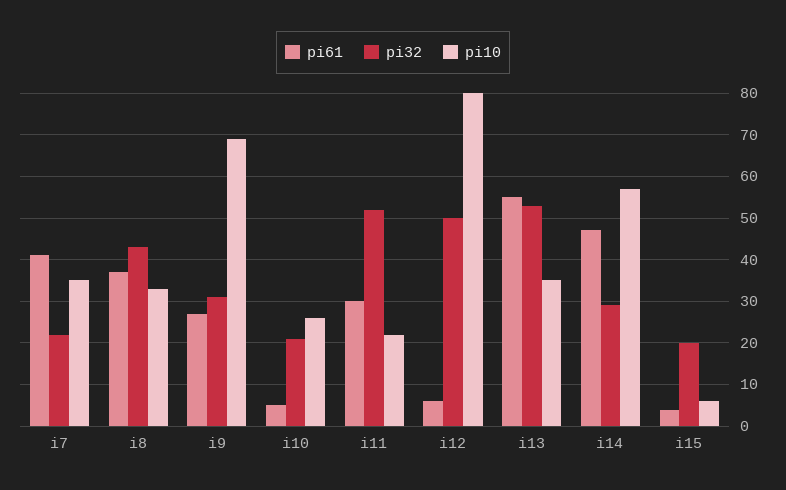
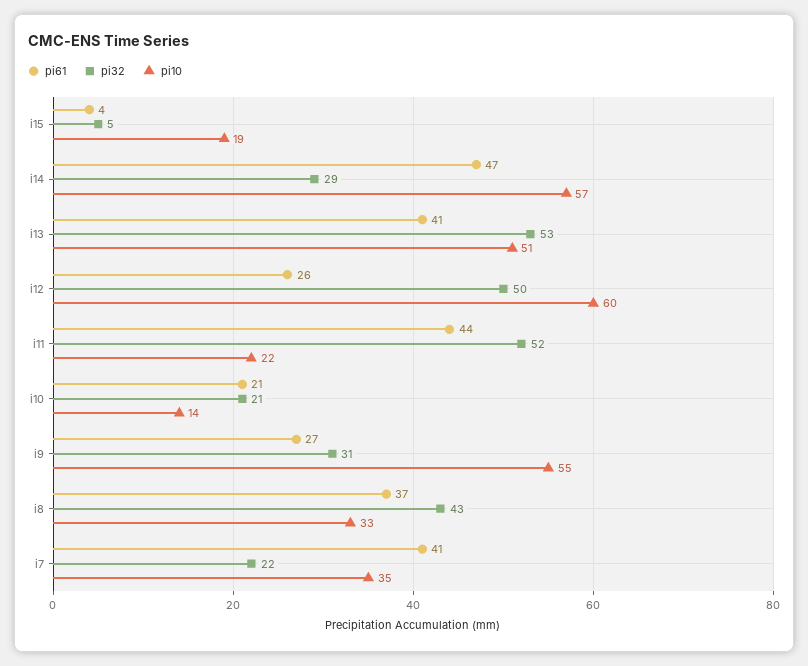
pi10, i9: 70 -> 55
pi61, i10: 5 -> 21
pi10, i10: 25 -> 14
pi61, i11: 30 -> 44
pi61, i12: 5 -> 26
pi10, i12: 80 -> 60
pi61, i13: 55 -> 41
pi10, i13: 35 -> 51
pi32, i15: 20 -> 5
pi10, i15: 5 -> 19

